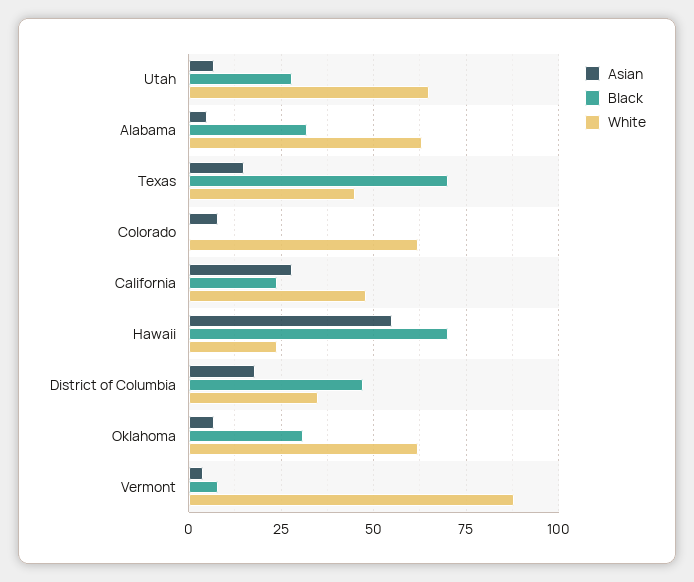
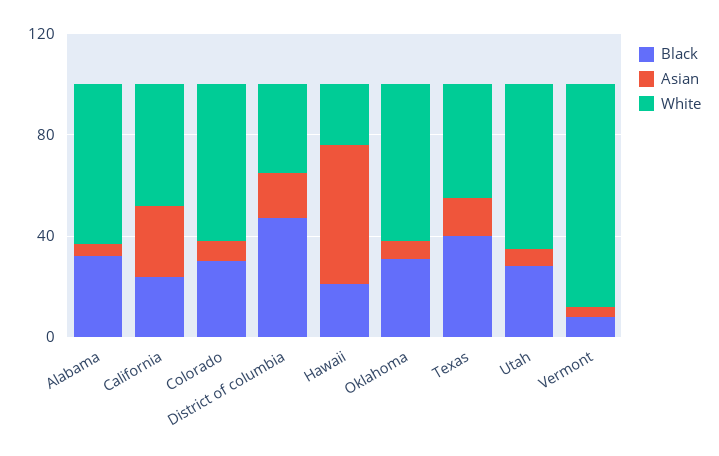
Black, Texas: 70 -> 40
Black, Colorado: 0 -> 30
Black, Hawaii: 70 -> 20

